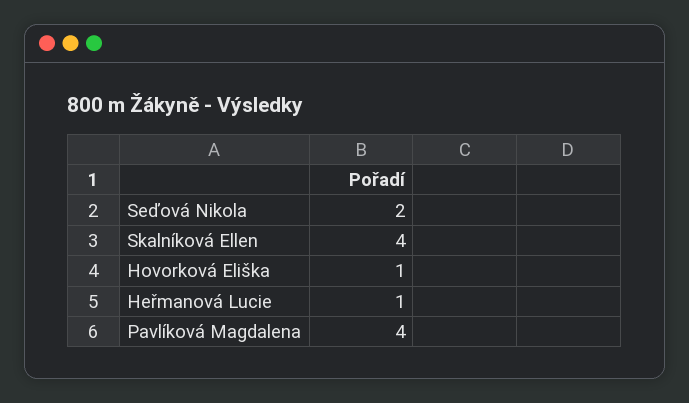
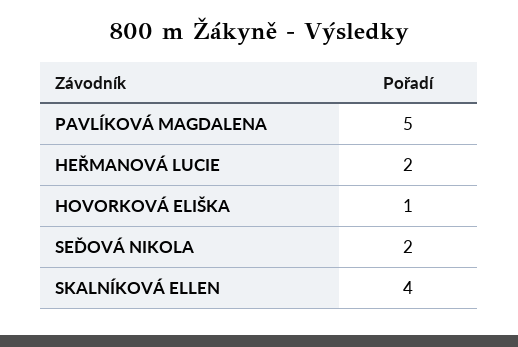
Heřmanová Lucie: 1 -> 2
Pavlíková Magdalena: 4 -> 5

